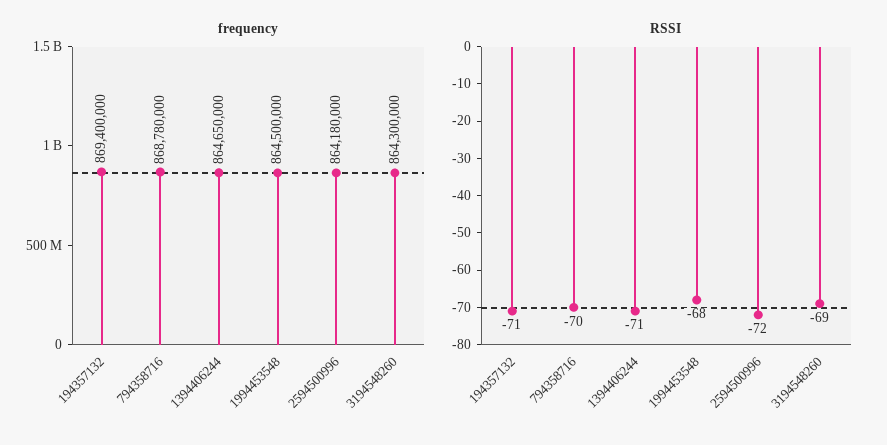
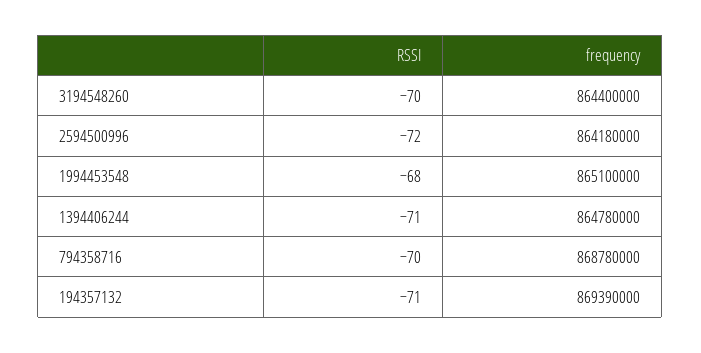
frequency, 194357132: 869400000 -> 869390000
frequency, 1394406244: 864650000 -> 864780000
frequency, 1994453548: 864500000 -> 865100000
frequency, 3194548260: 864300000 -> 864400000
RSSI, 3194548260: -69 -> -70

